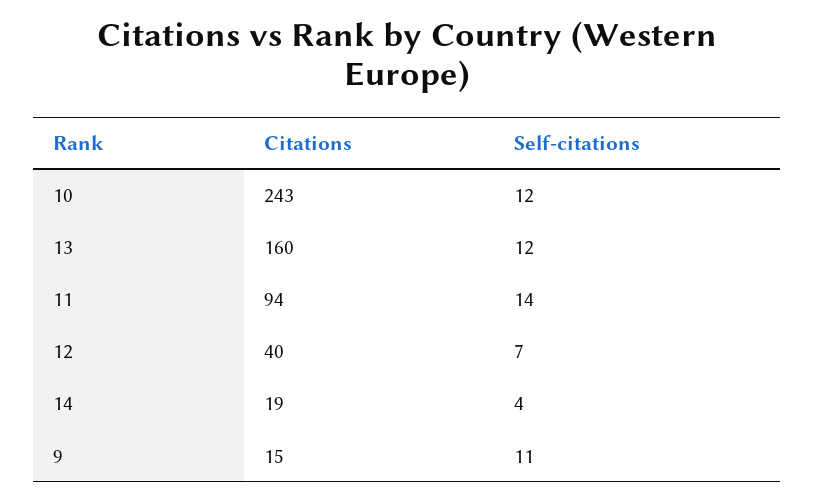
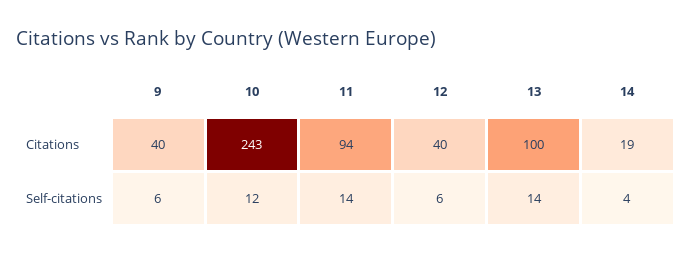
Citations, 13: 160 -> 100
Self-citations, 13: 12 -> 14
Self-citations, 12: 7 -> 6
Citations, 9: 15 -> 40
Self-citations, 9: 11 -> 6

